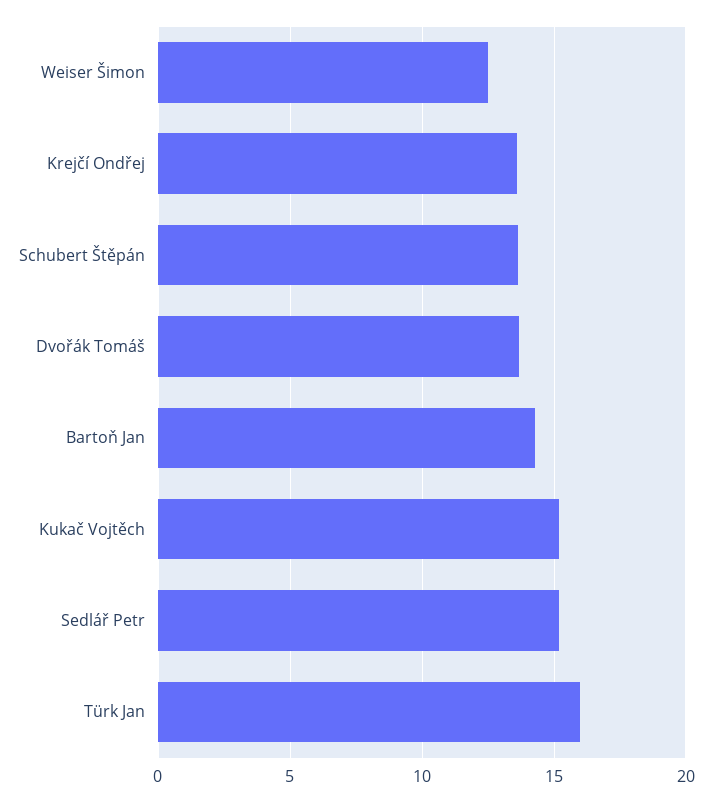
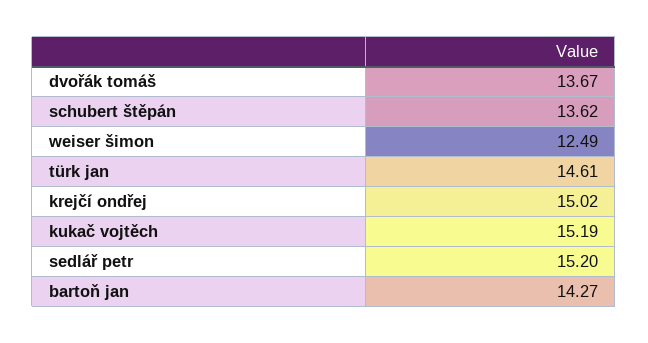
Krejčí Ondřej: 13.5 -> 15.02
Türk Jan: 16 -> 14.61

